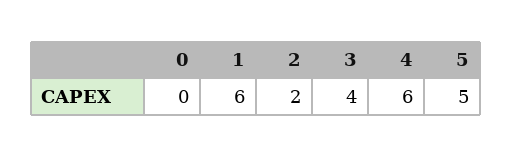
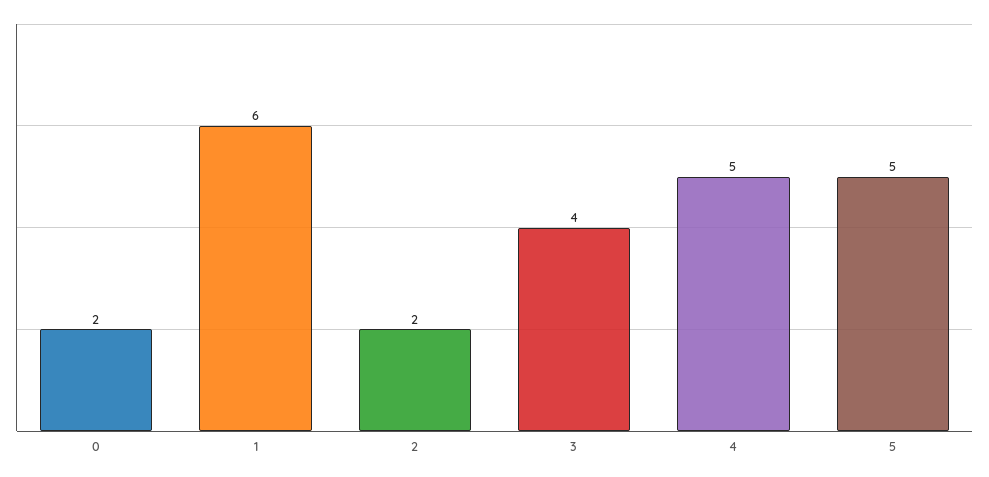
0: 0 -> 2
4: 6 -> 5

